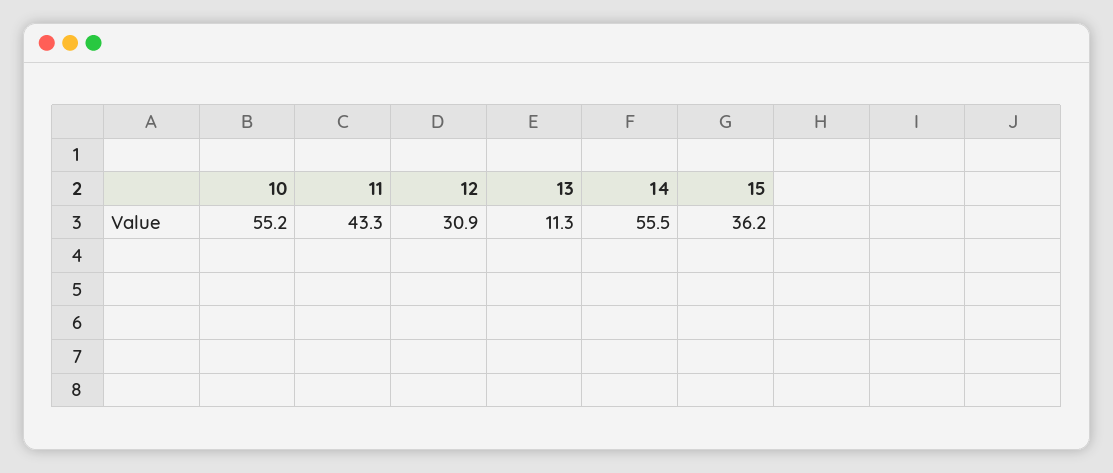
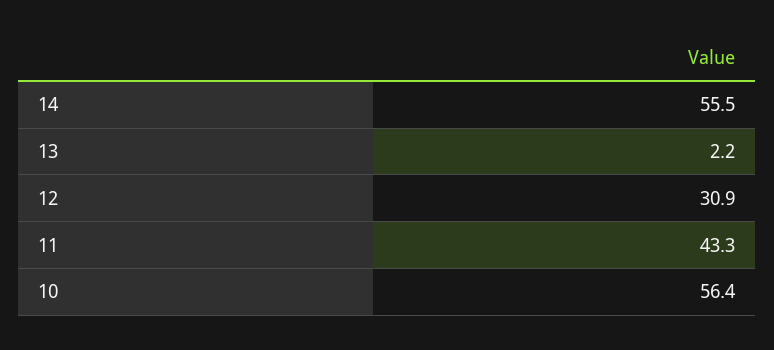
10: 55.2 -> 56.4
13: 11.3 -> 2.2
15: 36.2 -> none

